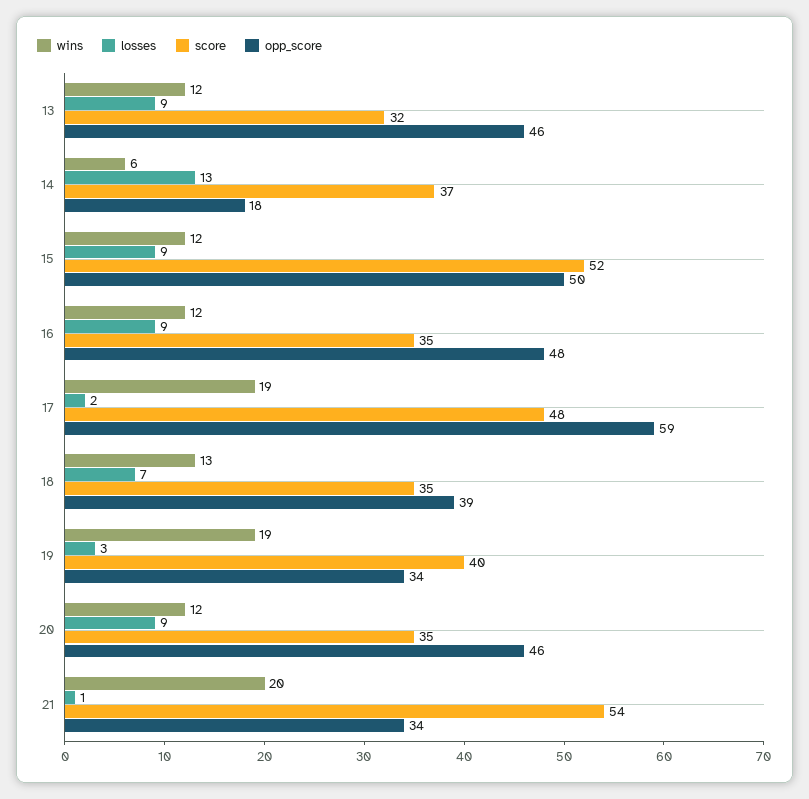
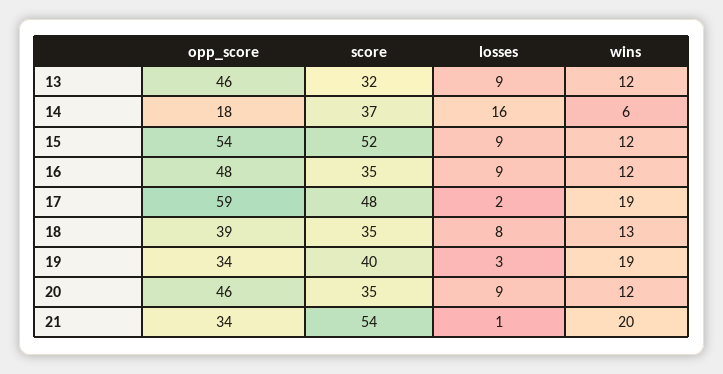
losses, 14: 13 -> 16
opp_score, 15: 50 -> 54
losses, 18: 7 -> 8

